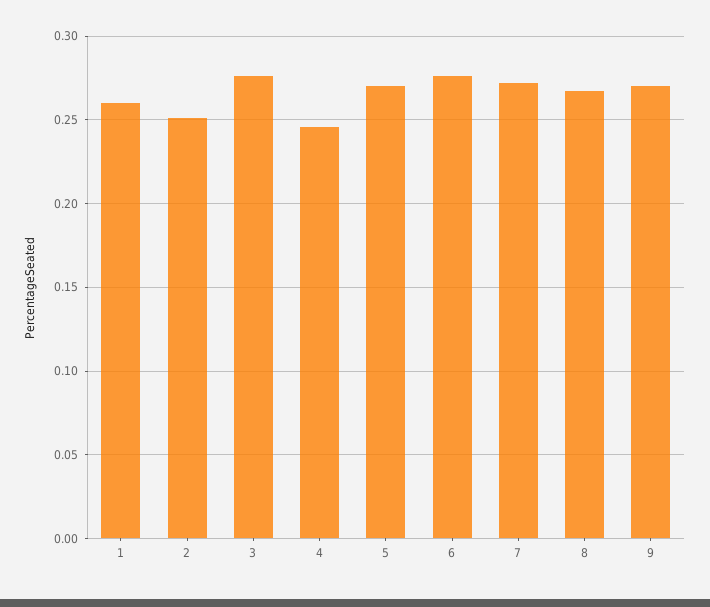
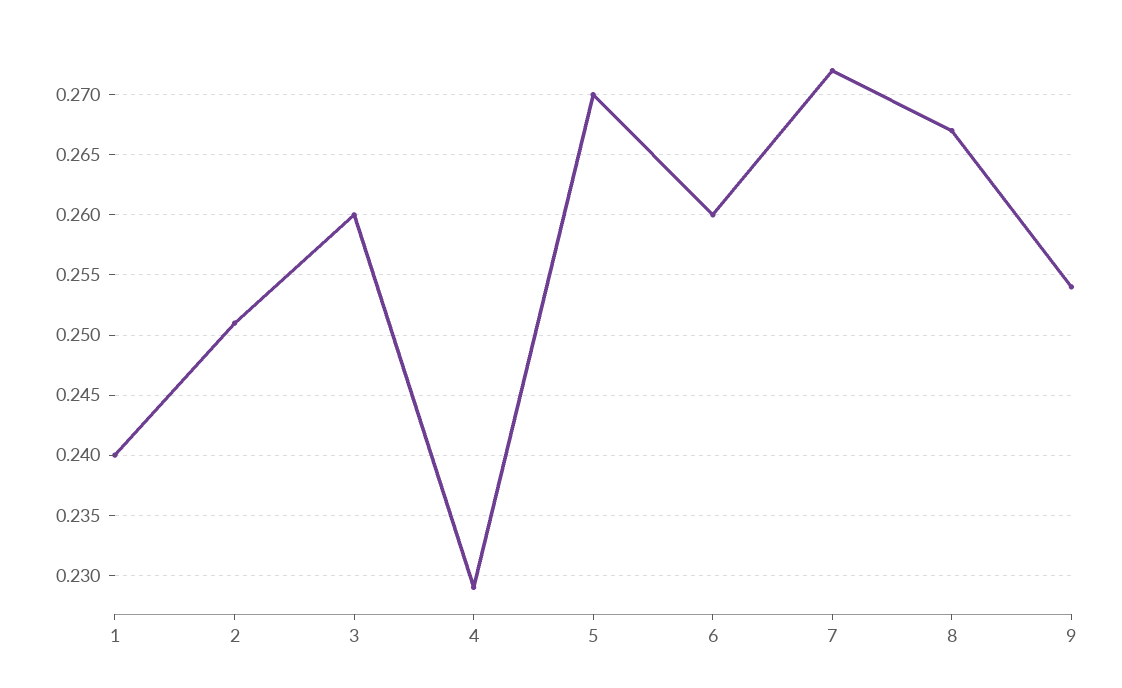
1: 0.26 -> 0.24
3: 0.275 -> 0.26
4: 0.245 -> 0.229
6: 0.275 -> 0.26
9: 0.27 -> 0.254

